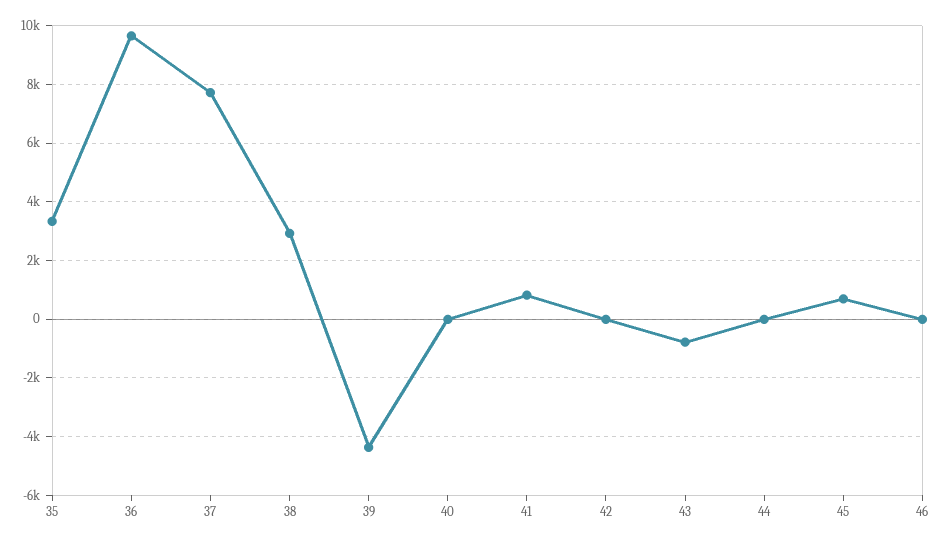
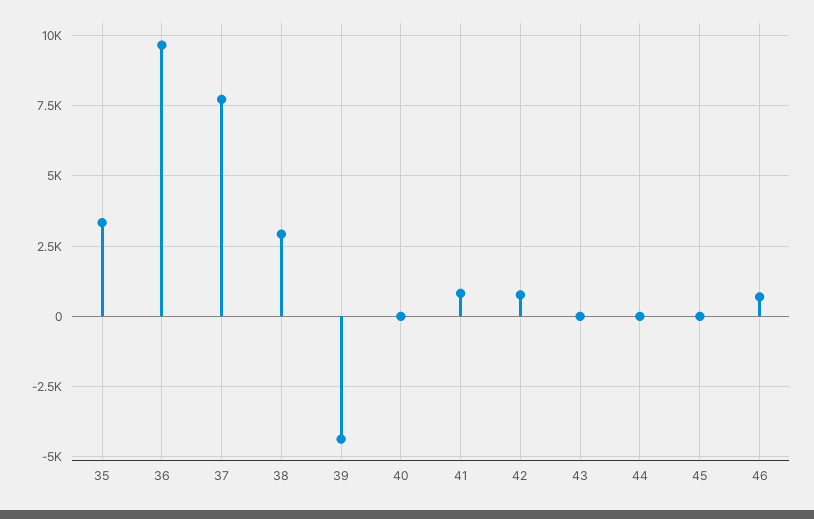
42: 0 -> 750
43: -750 -> 0
45: 750 -> 0
46: 0 -> 750

